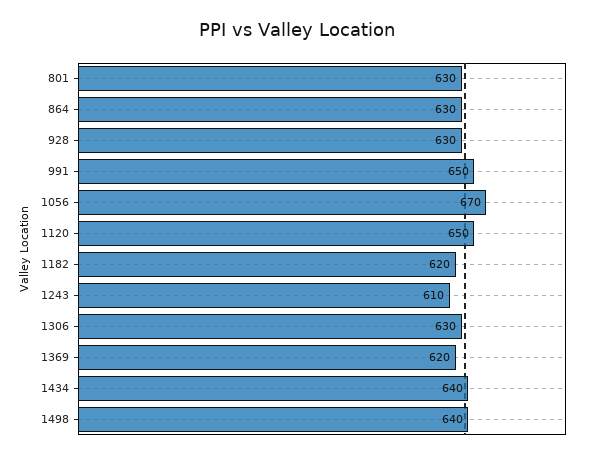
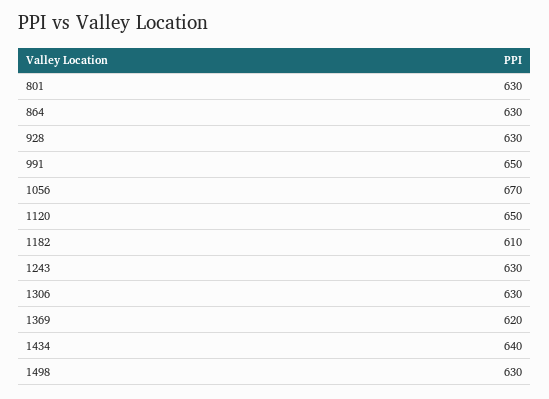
1182: 620 -> 610
1243: 610 -> 630
1498: 640 -> 630

